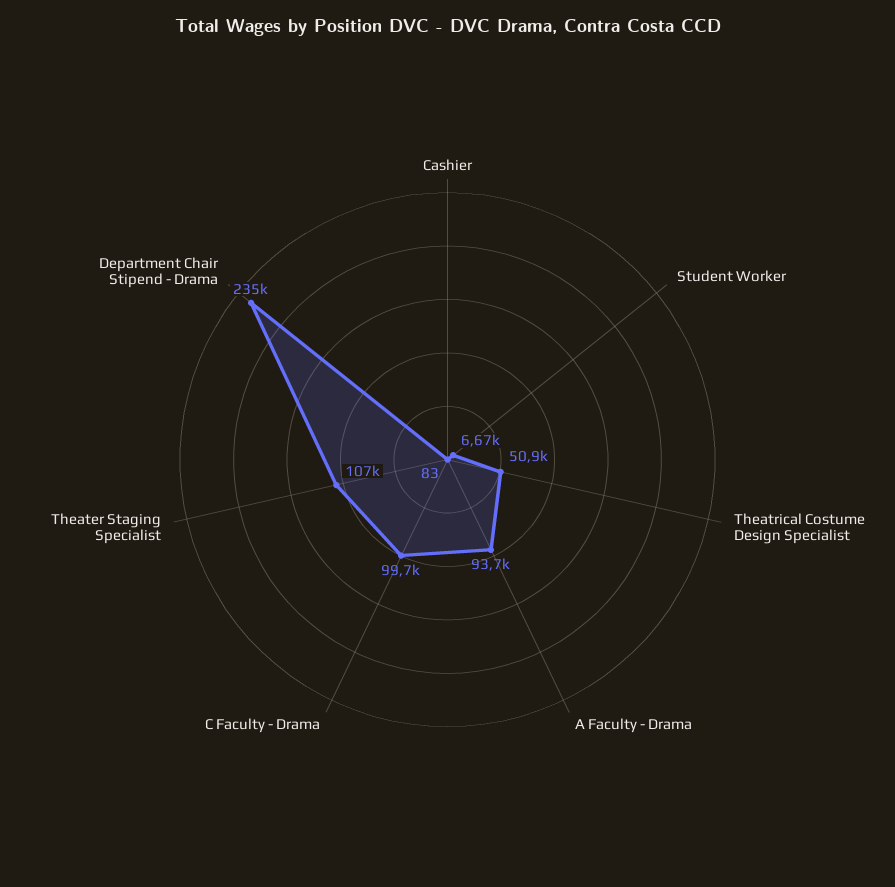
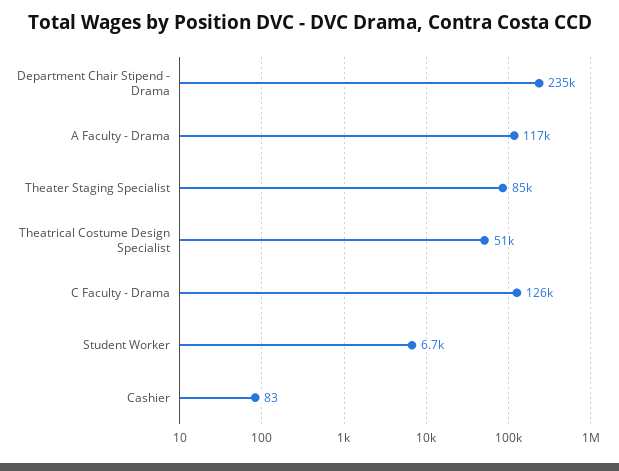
A Faculty - Drama: 93700 -> 117000
C Faculty - Drama: 99700 -> 126000
Theater Staging Specialist: 107000 -> 85000

